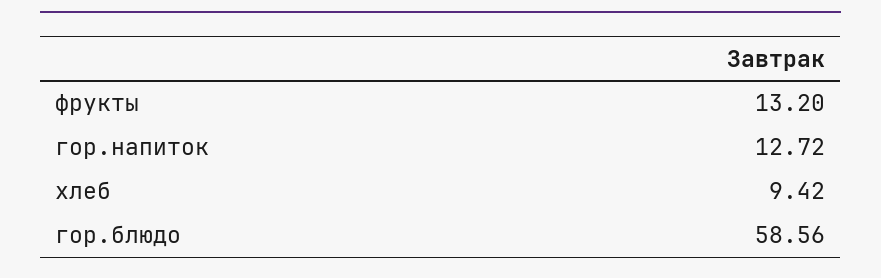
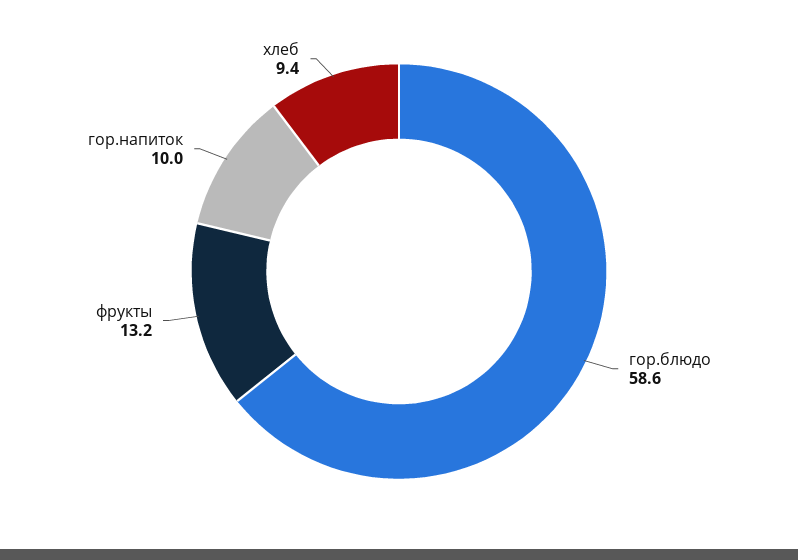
гор.напиток: 12.72 -> 10

